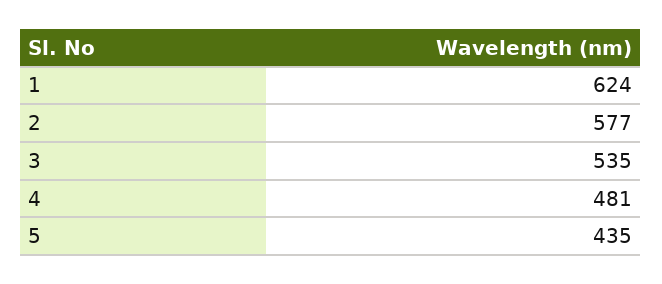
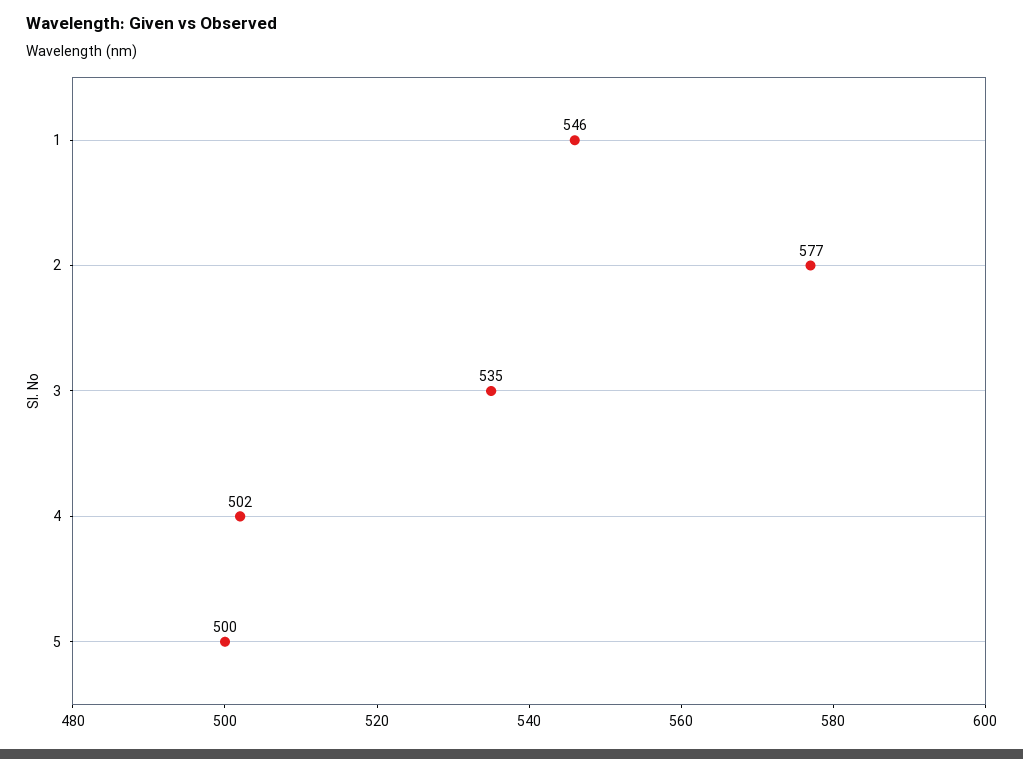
1: 624 -> 546
4: 481 -> 502
5: 435 -> 500

